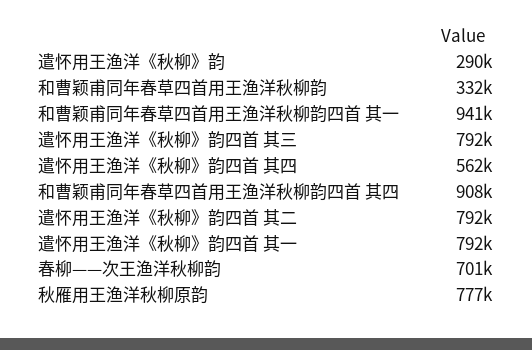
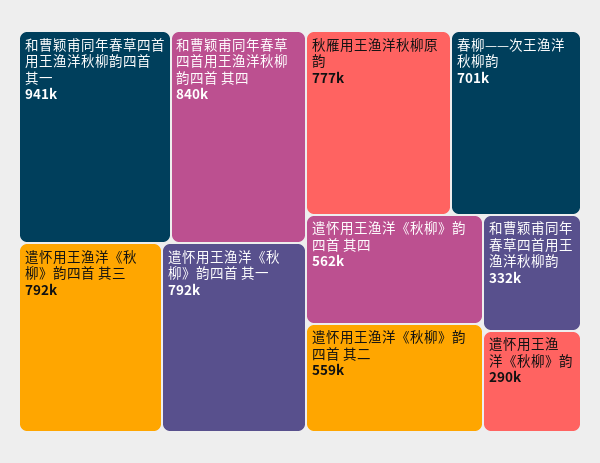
和曹颖甫同年春草四首用王渔洋秋柳韵四首 其四: 908000 -> 840000
遣怀用王渔洋《秋柳》韵四首 其二: 792000 -> 559000

